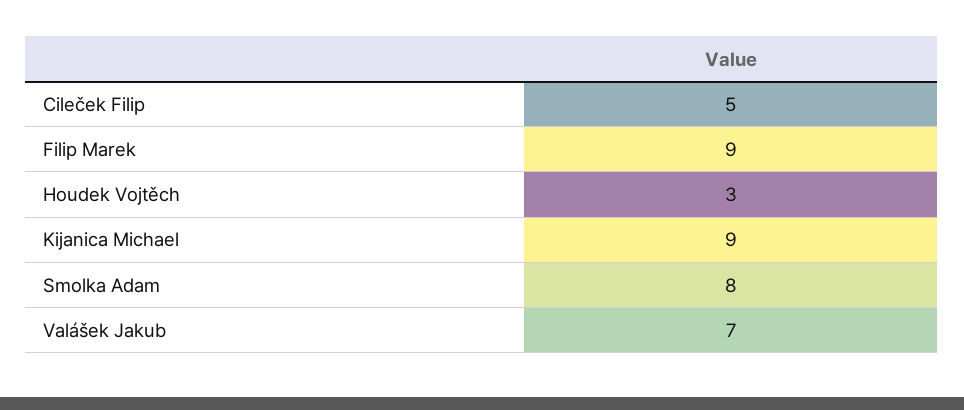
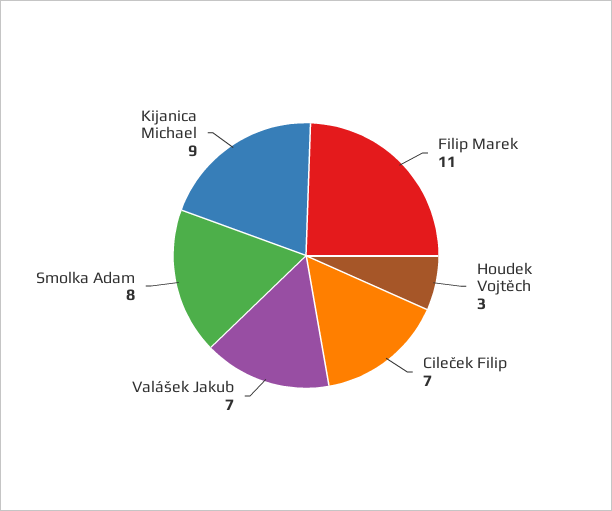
Cileček Filip: 5 -> 7
Filip Marek: 9 -> 11

